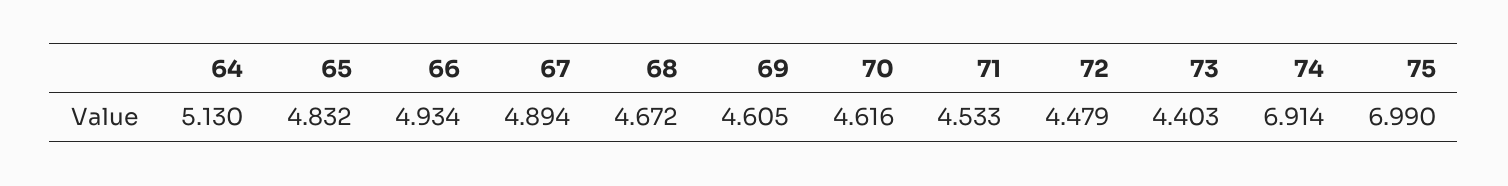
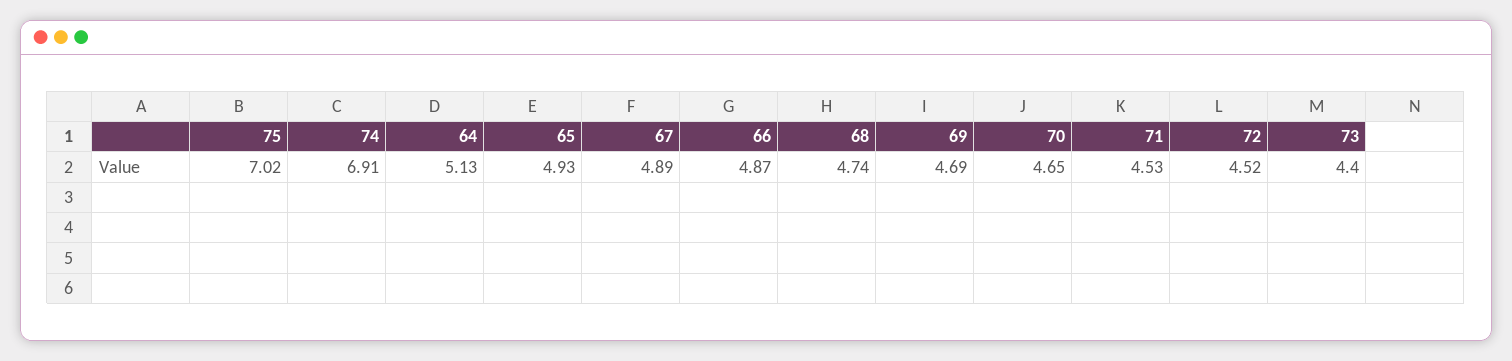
65: 4.832 -> 4.93
66: 4.934 -> 4.87
68: 4.672 -> 4.74
69: 4.605 -> 4.69
70: 4.616 -> 4.65
72: 4.479 -> 4.52
75: 6.99 -> 7.02

